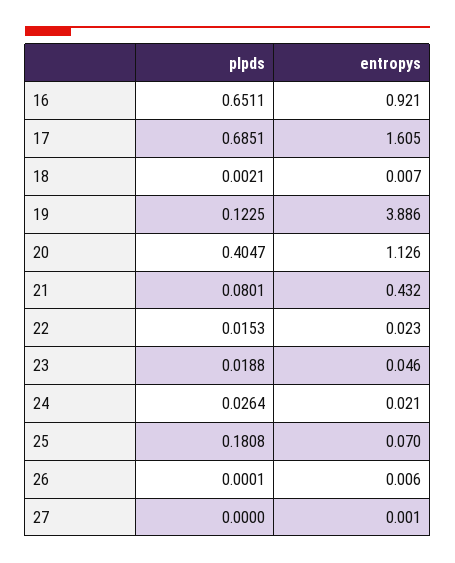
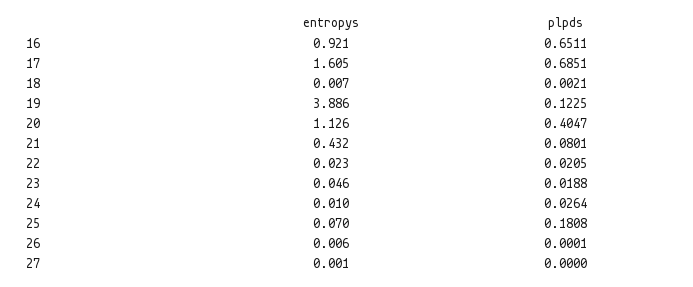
plpds, 22: 0.0153 -> 0.0205
entropys, 24: 0.021 -> 0.01

